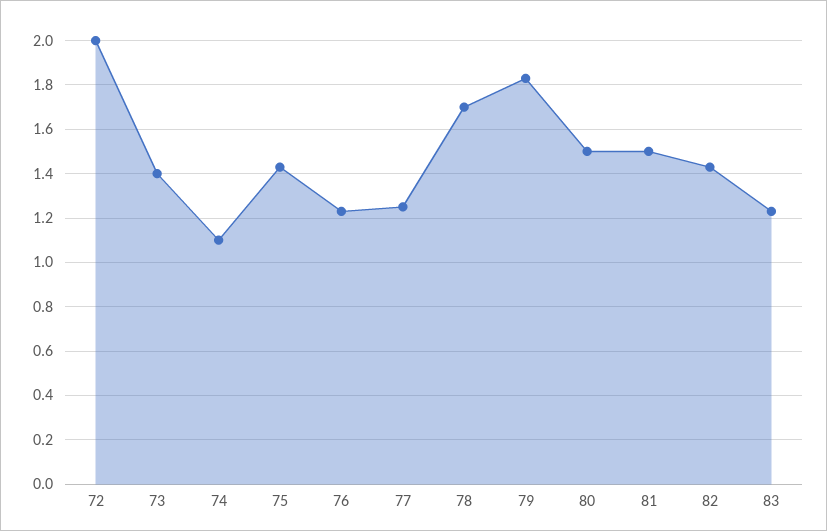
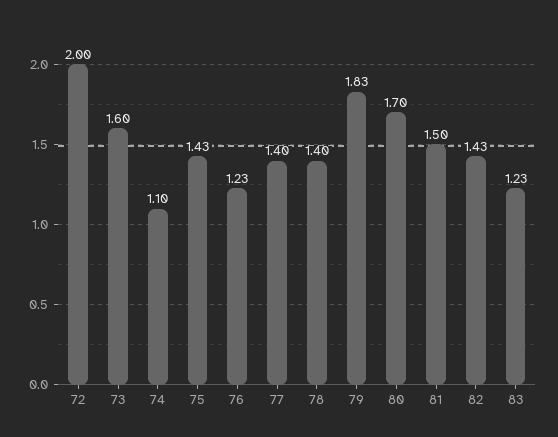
73: 1.4 -> 1.6
77: 1.25 -> 1.4
78: 1.7 -> 1.4
80: 1.5 -> 1.7

